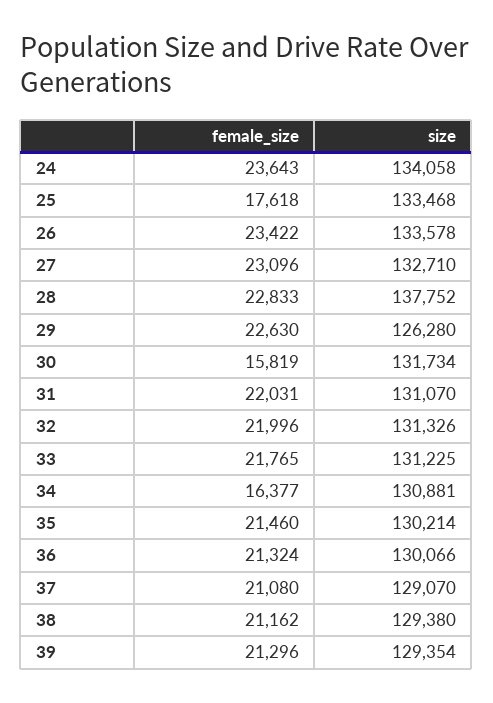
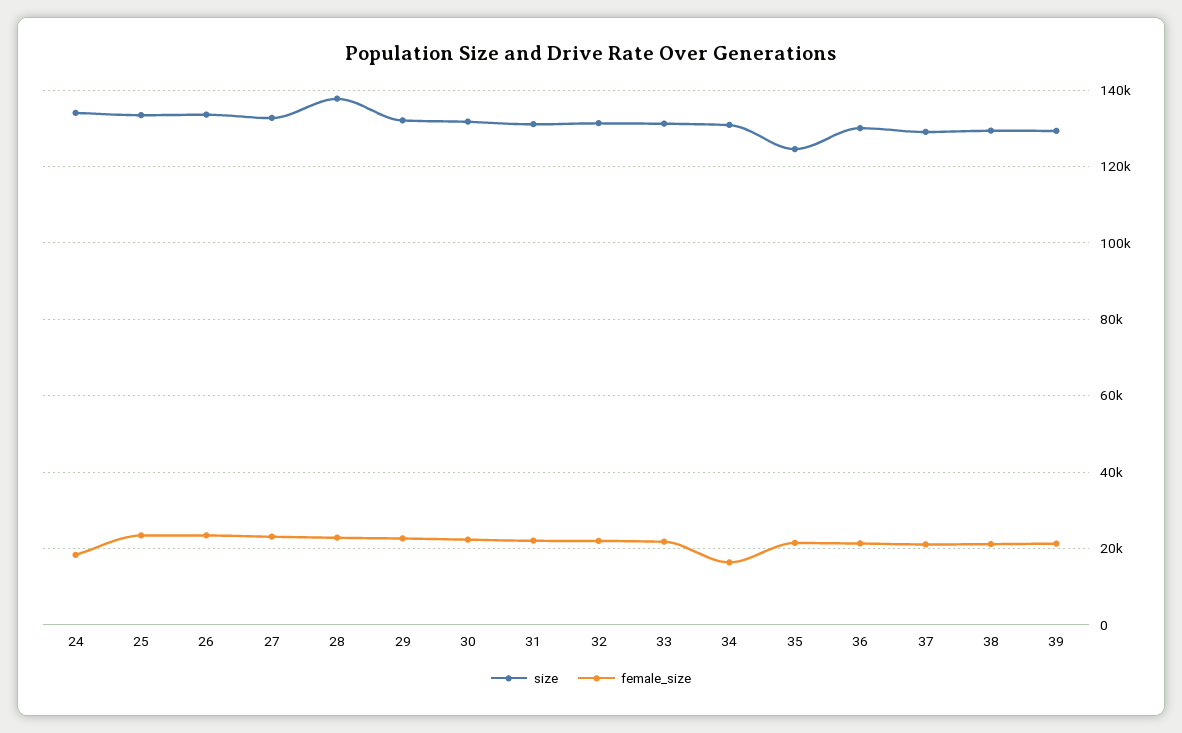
female_size, 24: 23643 -> 18000
female_size, 25: 17618 -> 24000
size, 29: 126280 -> 132000
female_size, 30: 15819 -> 22000
size, 35: 130214 -> 124000

